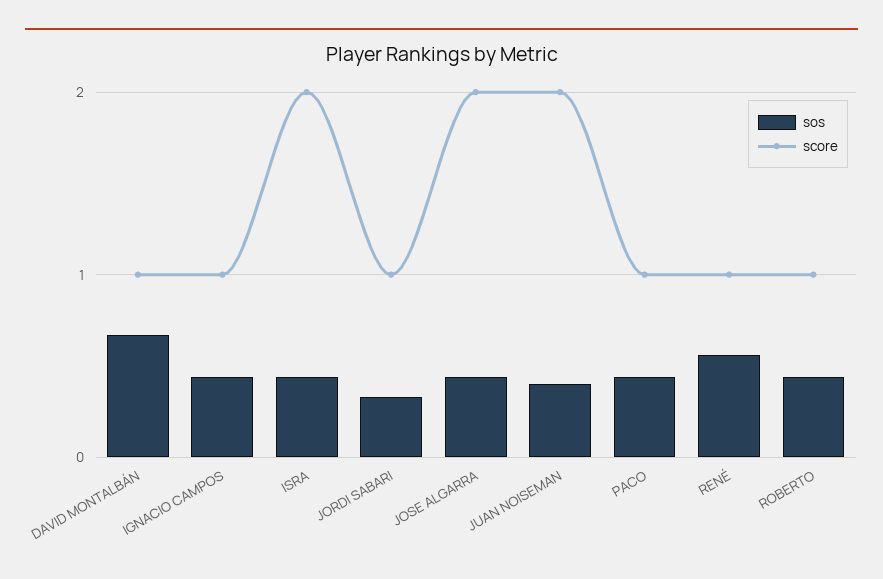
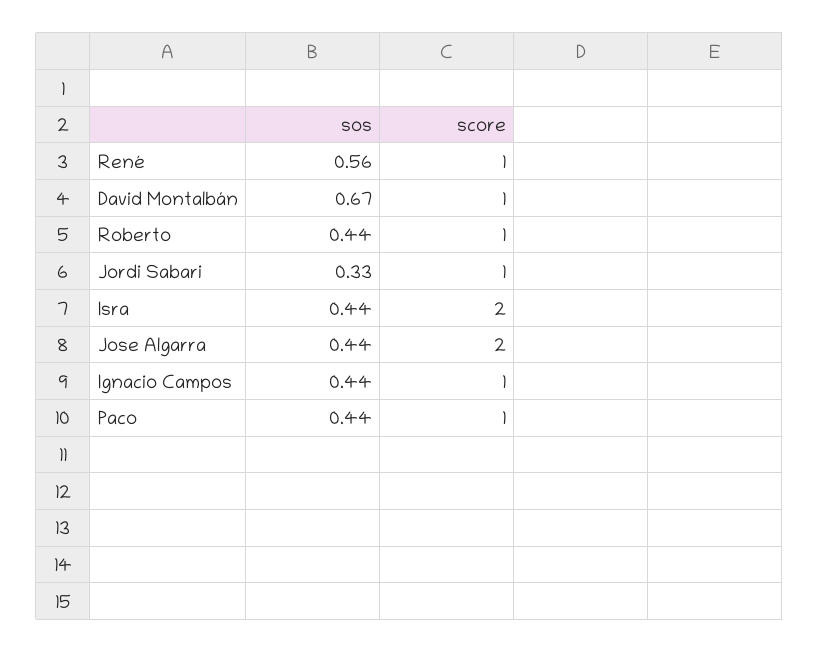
sos, JUAN NOISEMAN: 0.4 -> none
score, JUAN NOISEMAN: 2 -> none

